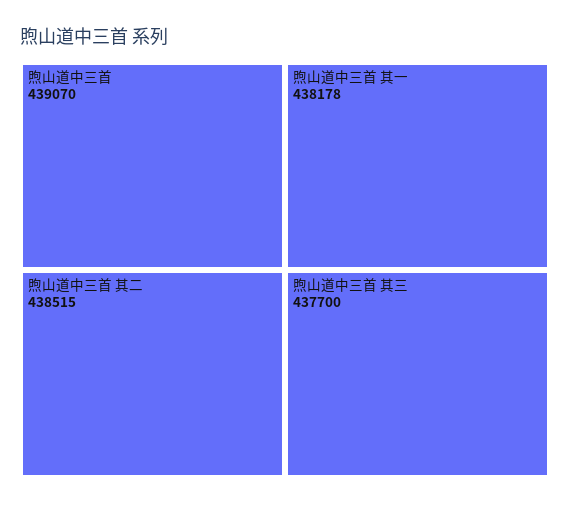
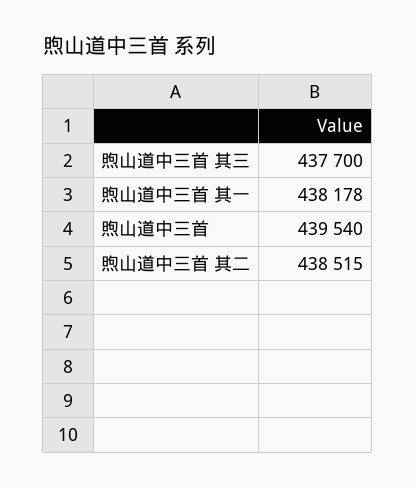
煦山道中三首: 439070 -> 439540

